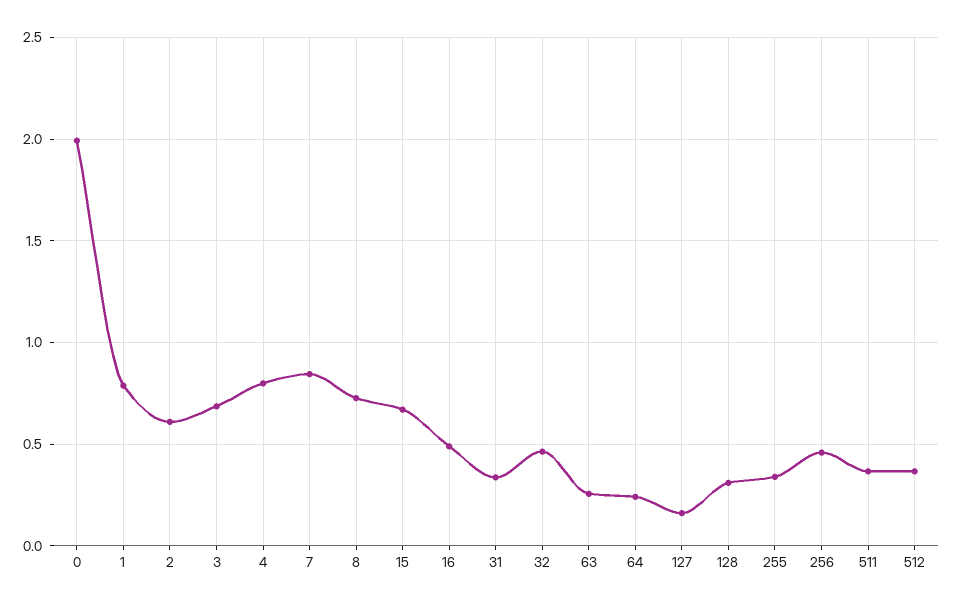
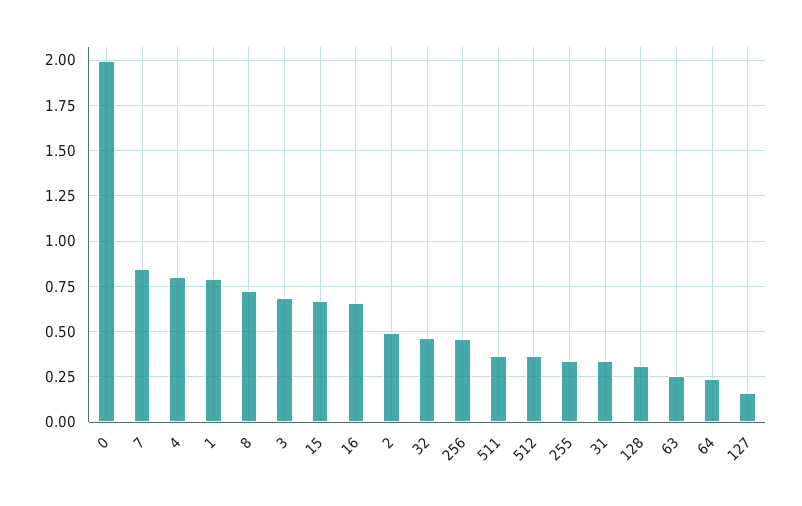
2: 0.6 -> 0.5
16: 0.5 -> 0.65

